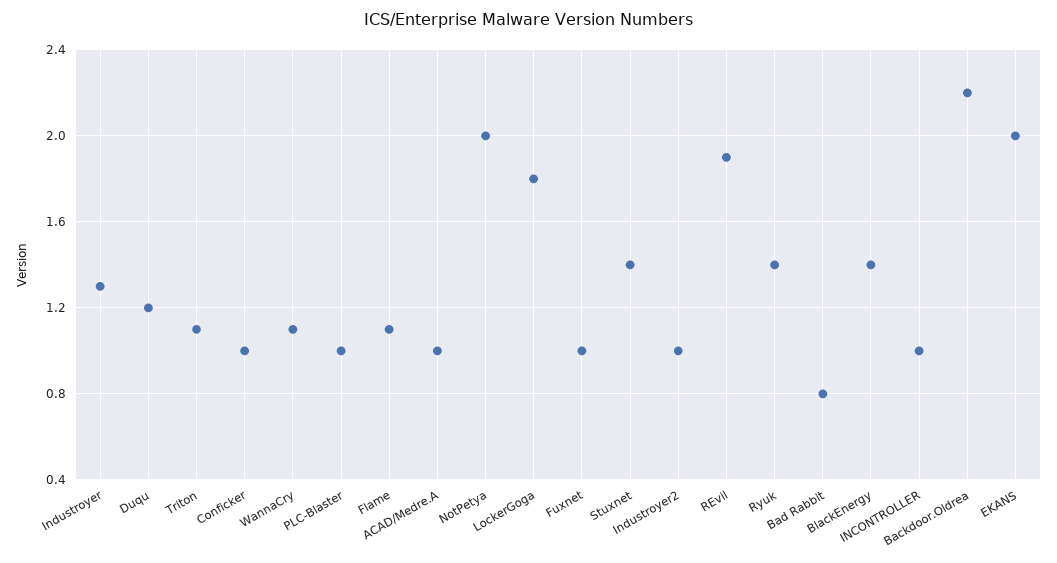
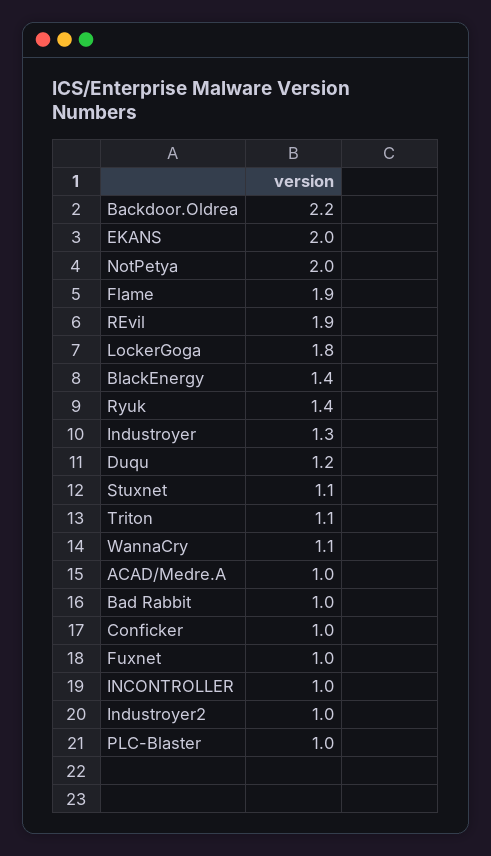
Flame: 1.1 -> 1.9
Stuxnet: 1.4 -> 1.1
Bad Rabbit: 0.8 -> 1

